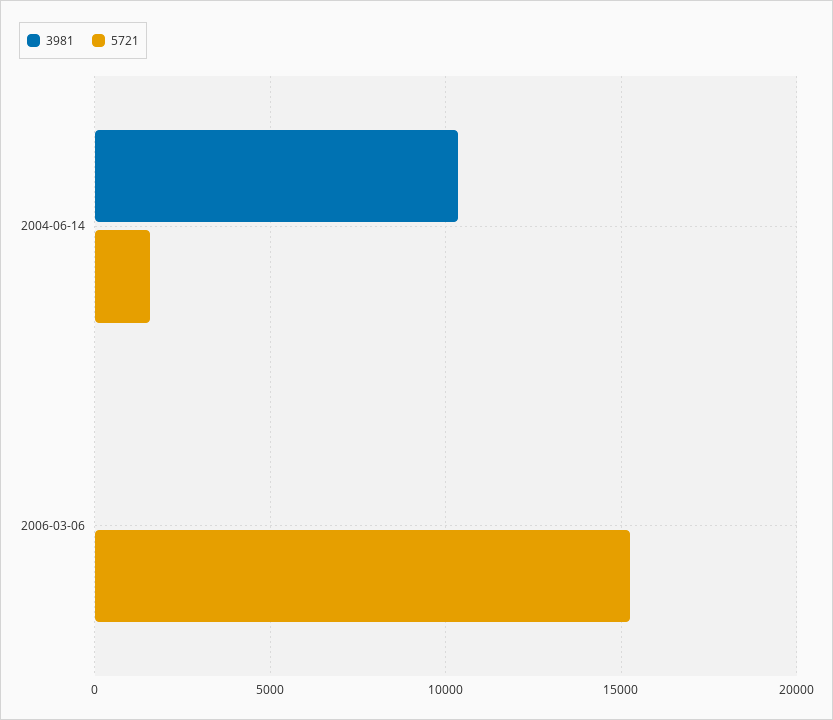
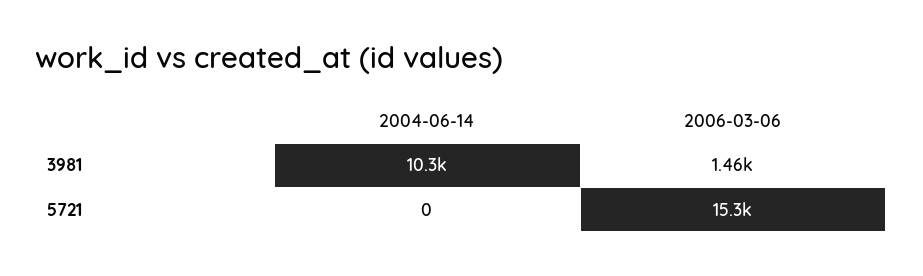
5721, 2004-06-14: 1500 -> 0
3981, 2006-03-06: 0 -> 1460

